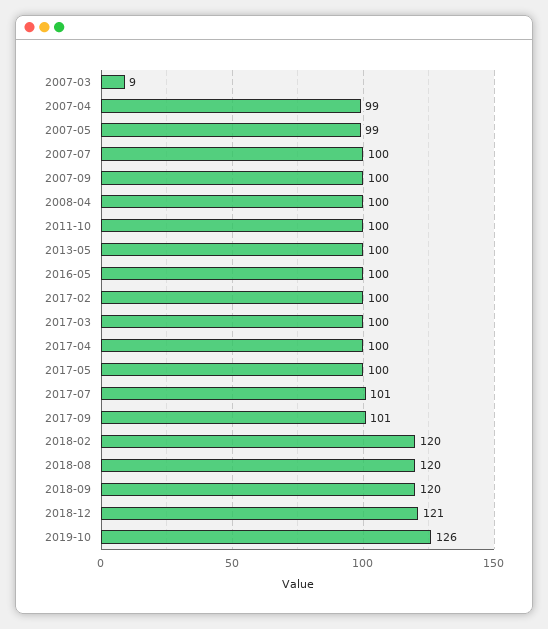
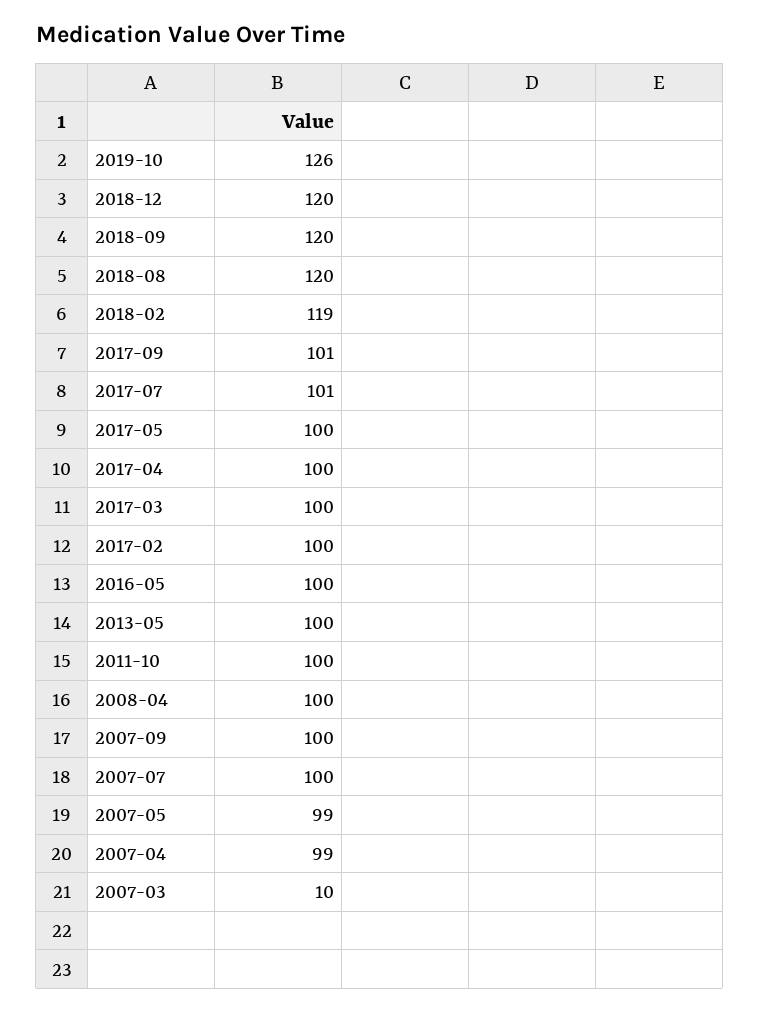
2007-03: 9 -> 10
2018-02: 120 -> 119
2018-12: 121 -> 120

